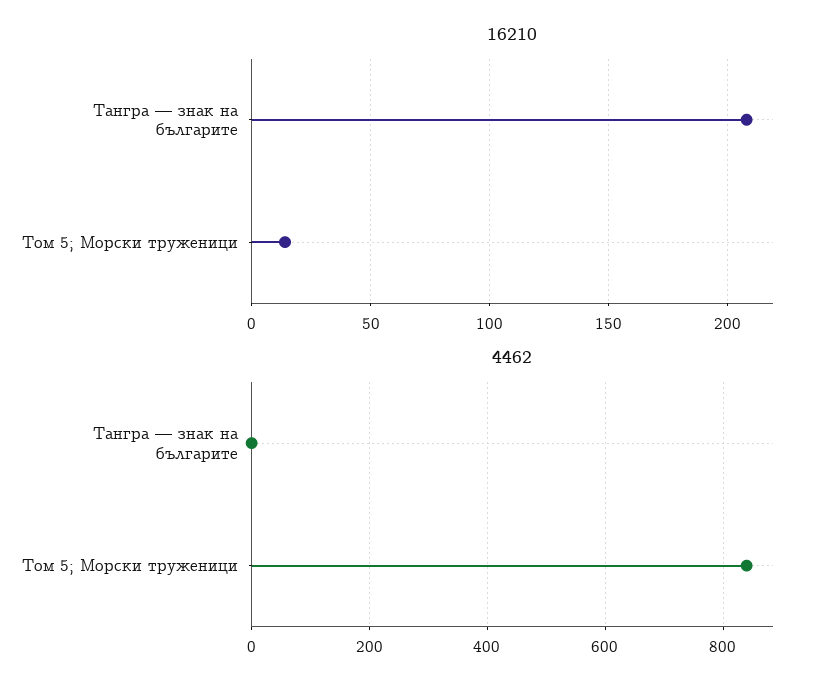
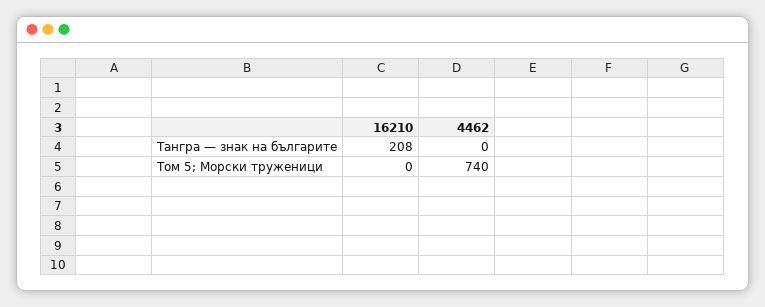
16210, Том 5; Морски труженици: 15 -> 0
4462, Том 5; Морски труженици: 840 -> 740

